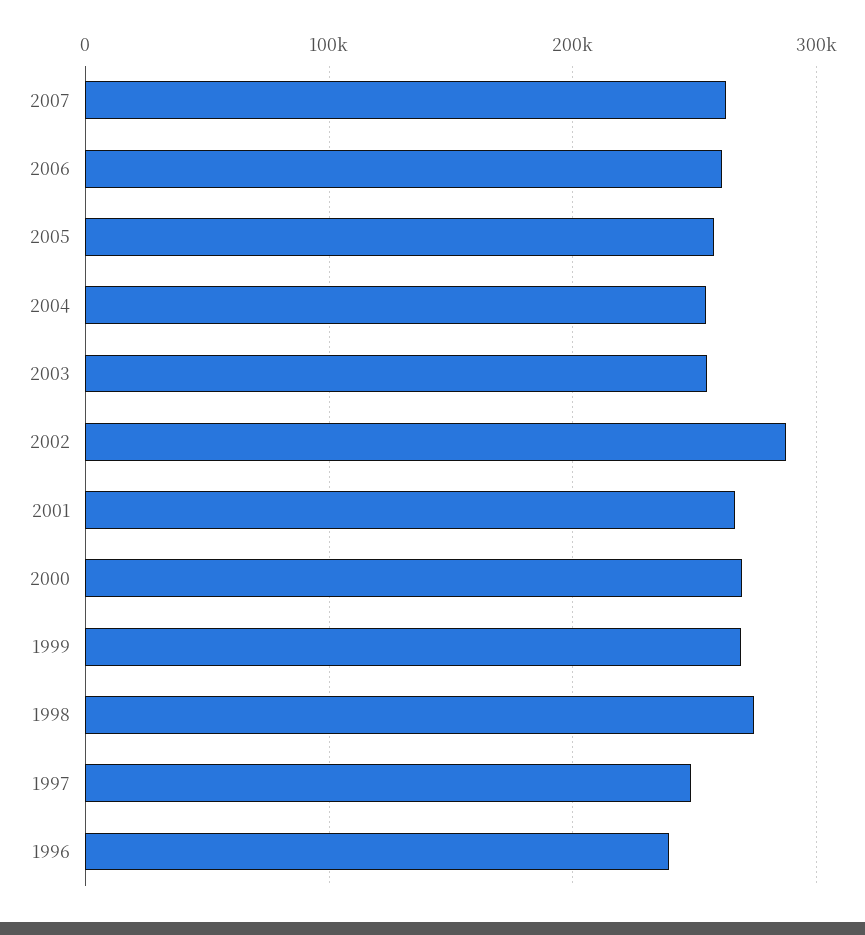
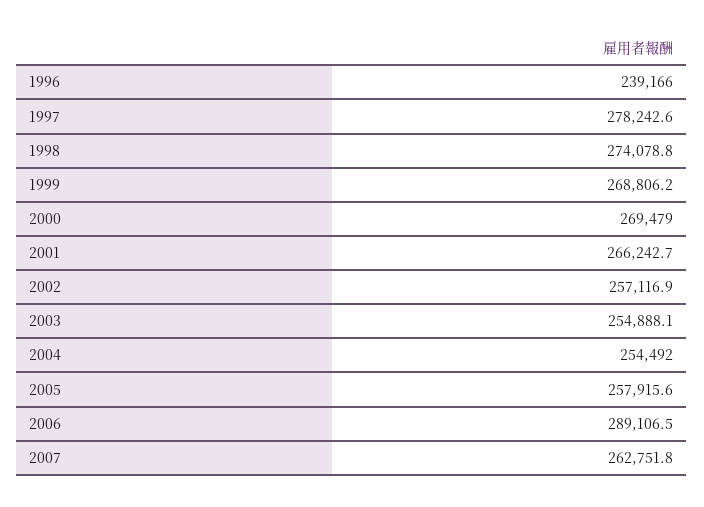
2006: 260000 -> 289106.5
2002: 290000 -> 257116.9
1997: 250000 -> 278242.6

